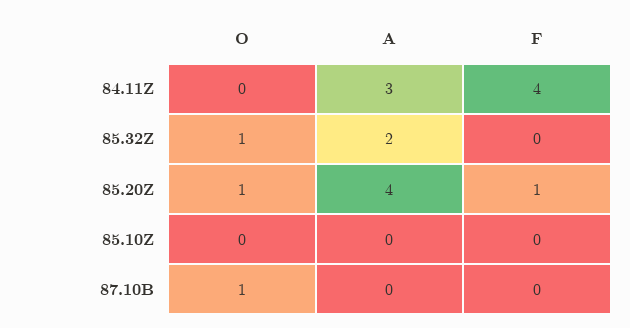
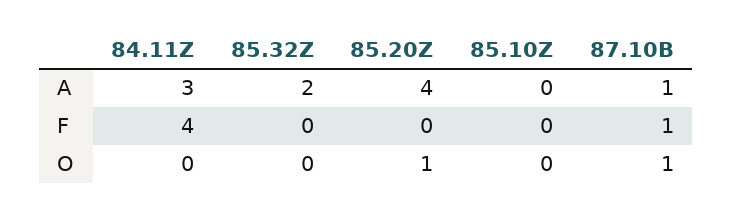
O, 85.32Z: 1 -> 0
F, 85.20Z: 1 -> 0
A, 87.10B: 0 -> 1
F, 87.10B: 0 -> 1

